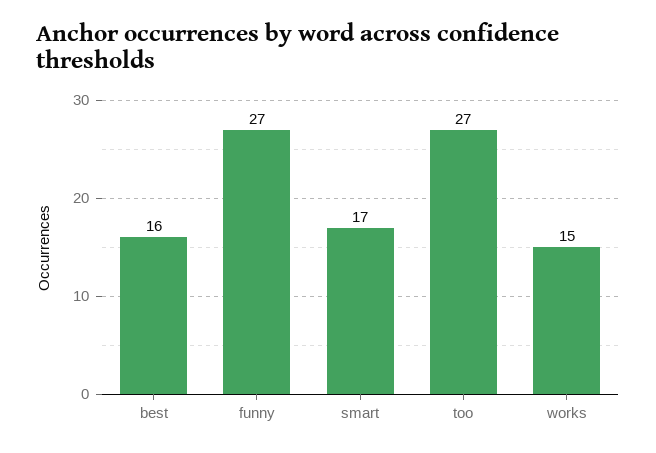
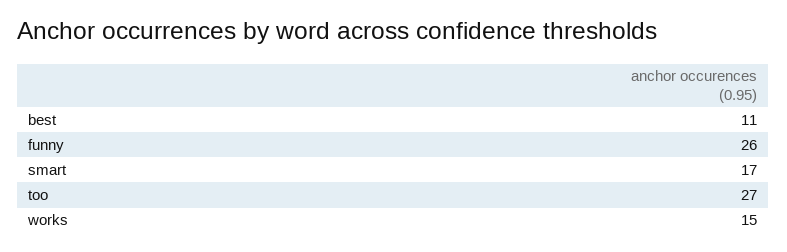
best: 16 -> 11
funny: 27 -> 26

